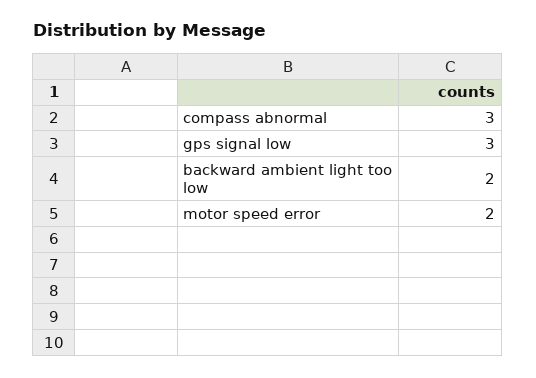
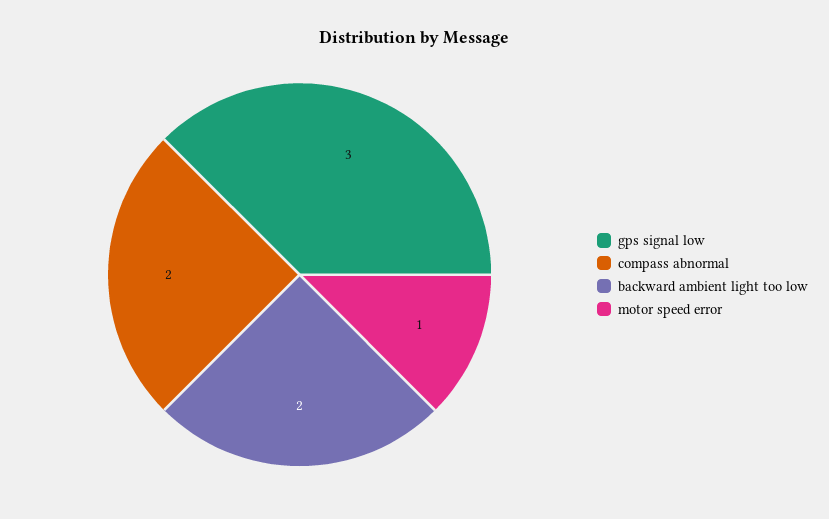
compass abnormal: 3 -> 2
motor speed error: 2 -> 1

